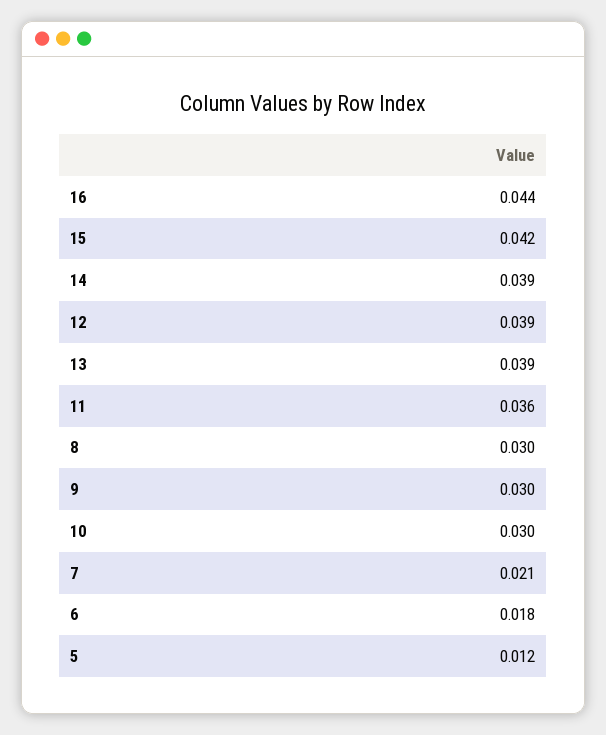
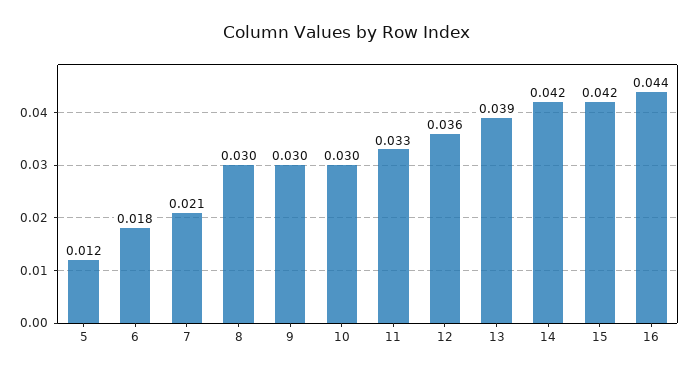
14: 0.039 -> 0.042
12: 0.039 -> 0.036
11: 0.036 -> 0.033

